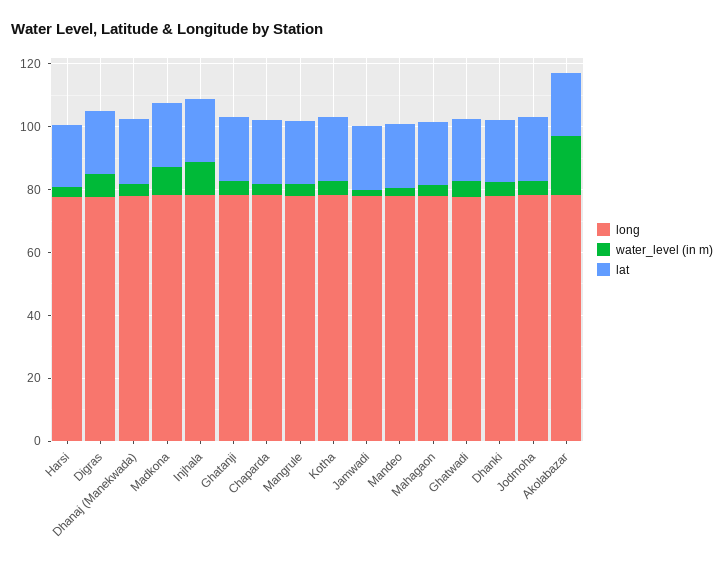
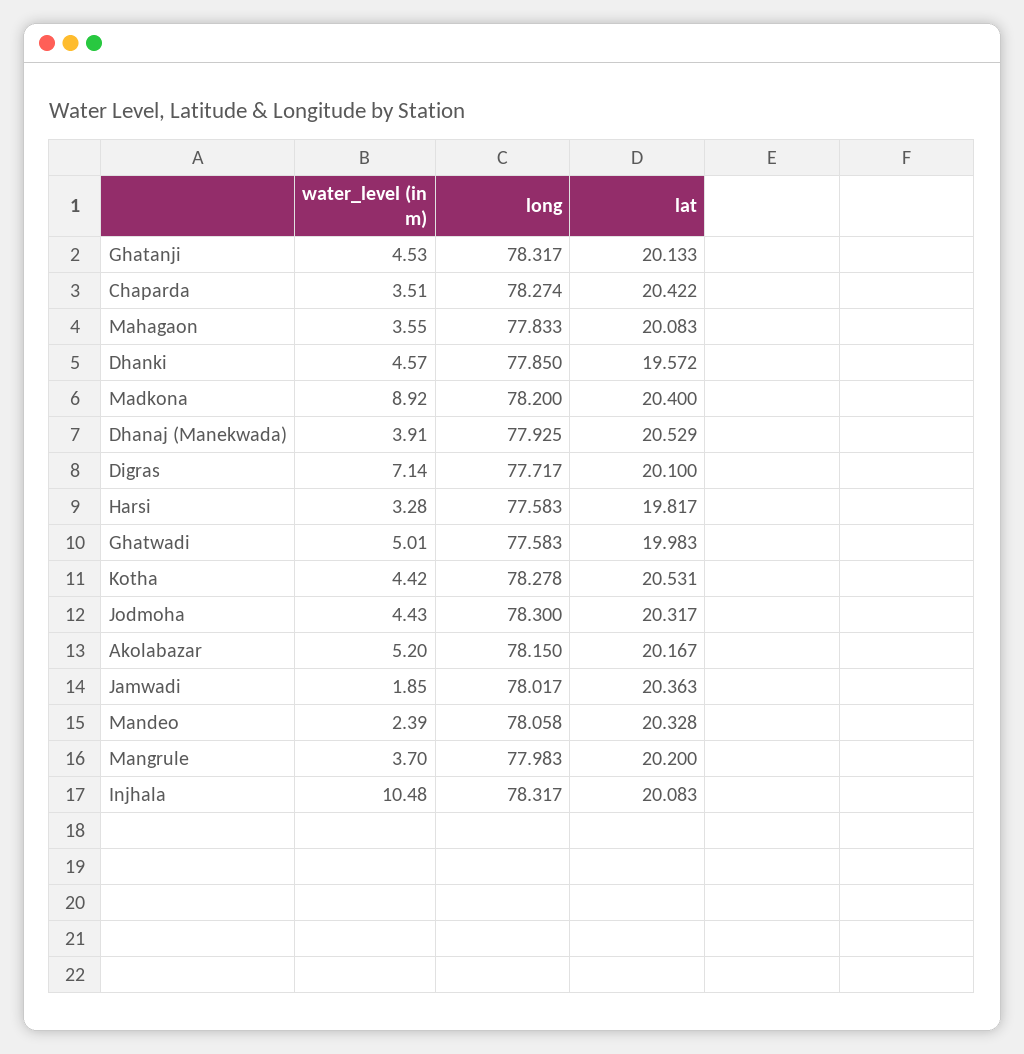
water_level (in m), Akolabazar: 20 -> 5.2

